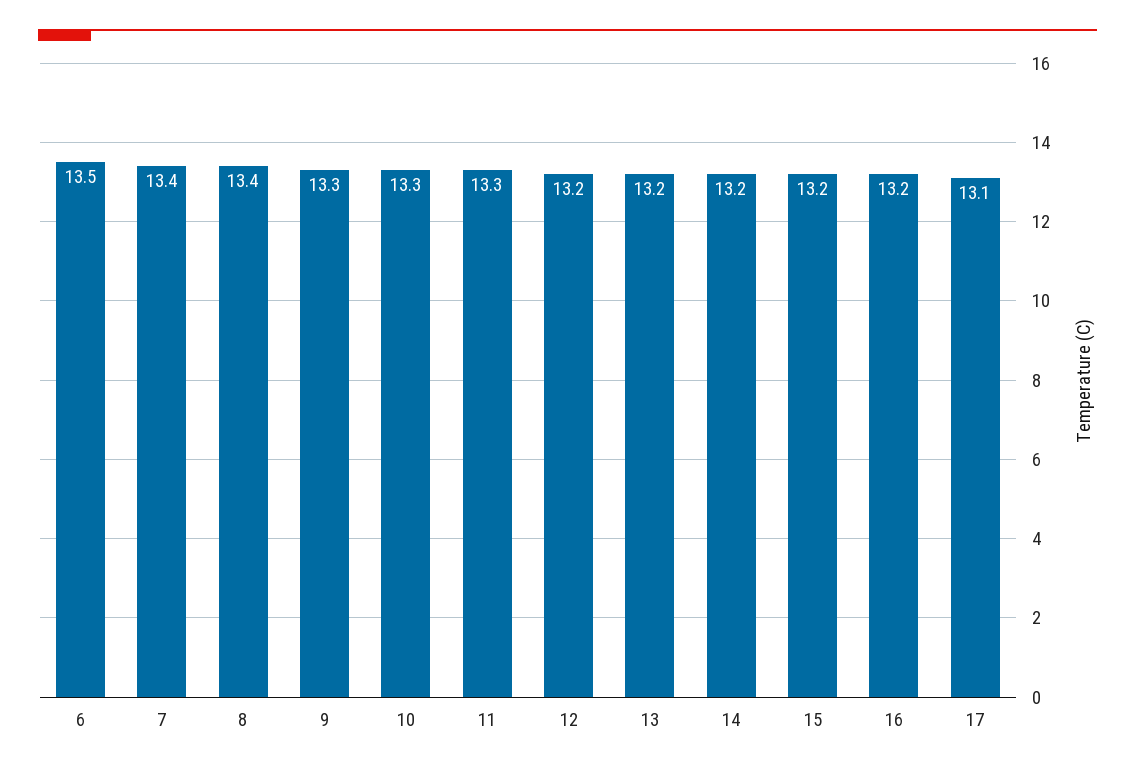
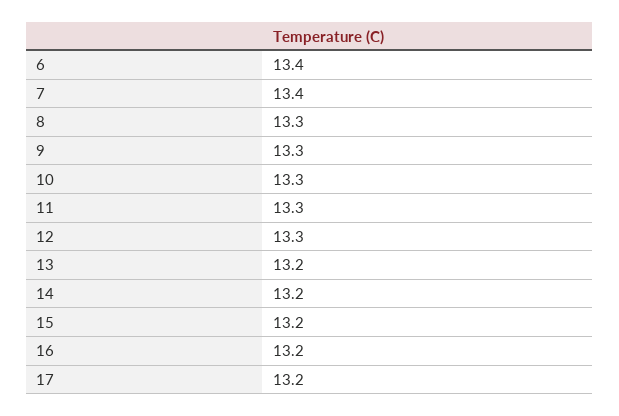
6: 13.5 -> 13.4
8: 13.4 -> 13.3
12: 13.2 -> 13.3
17: 13.1 -> 13.2

